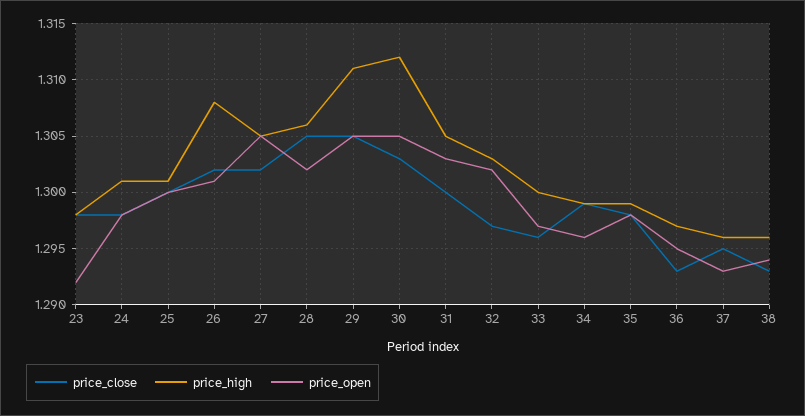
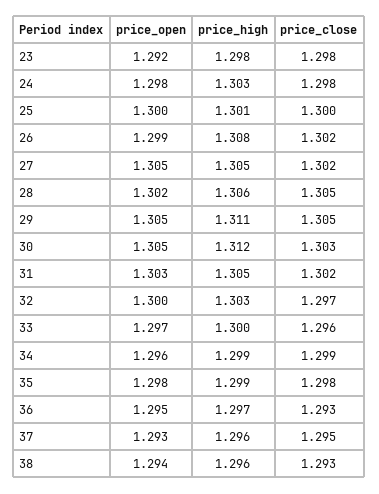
price_high, 24: 1.301 -> 1.303
price_open, 26: 1.301 -> 1.299
price_close, 31: 1.3 -> 1.302
price_open, 32: 1.302 -> 1.3

